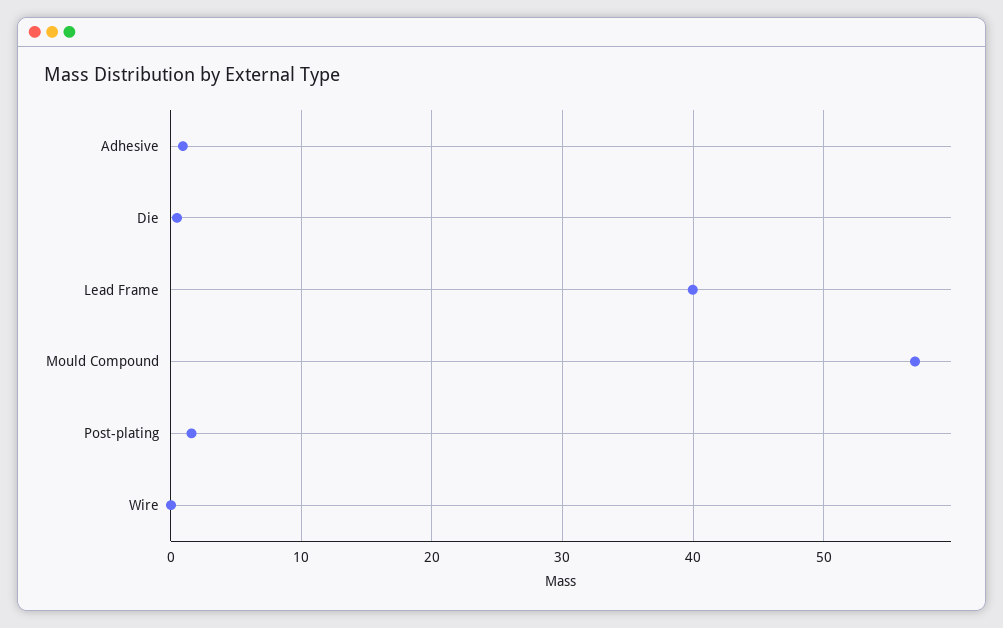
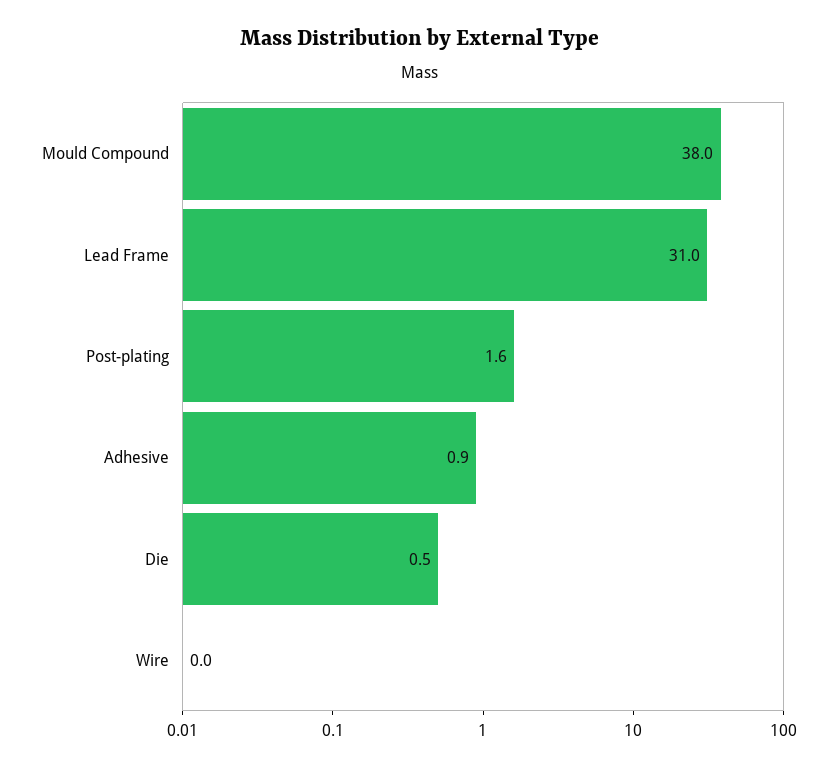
Lead Frame: 40 -> 31
Mould Compound: 57 -> 38

